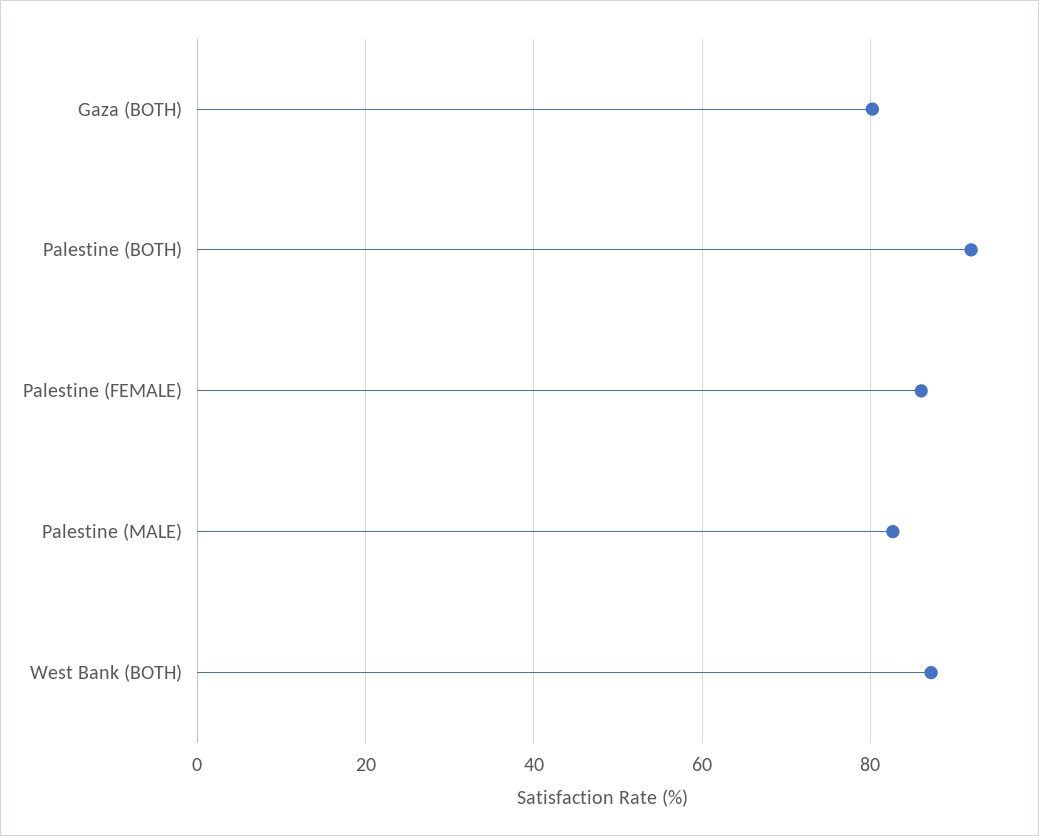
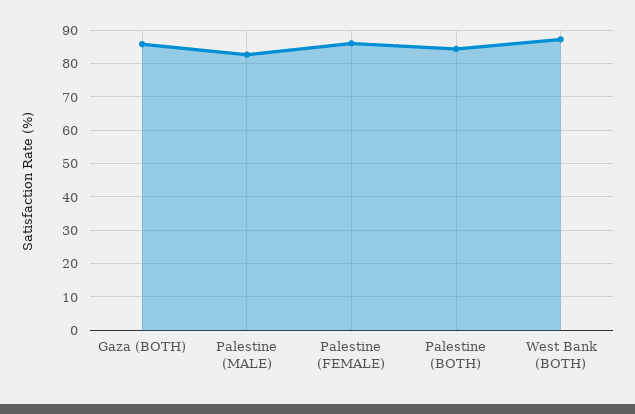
Gaza (BOTH): 80 -> 86
Palestine (BOTH): 92 -> 84

